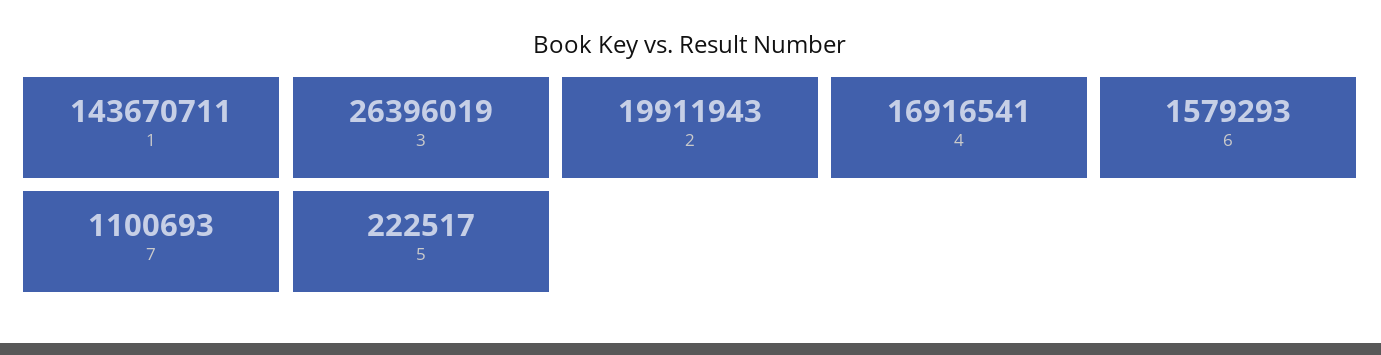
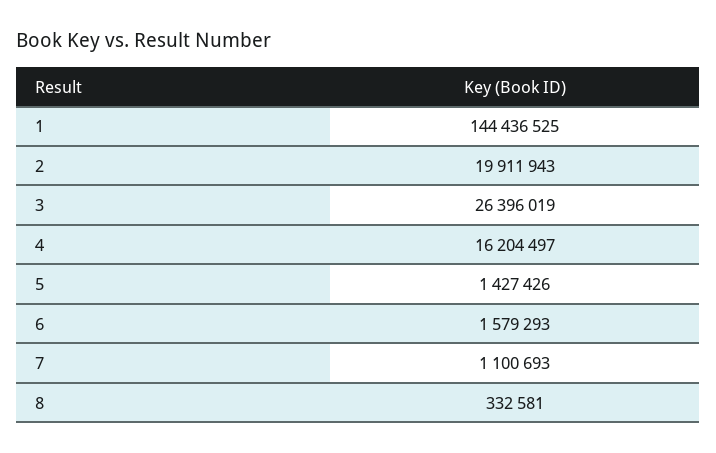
1: 143670711 -> 144436525
4: 16916541 -> 16204497
5: 222517 -> 1427426
8: none -> 332581

